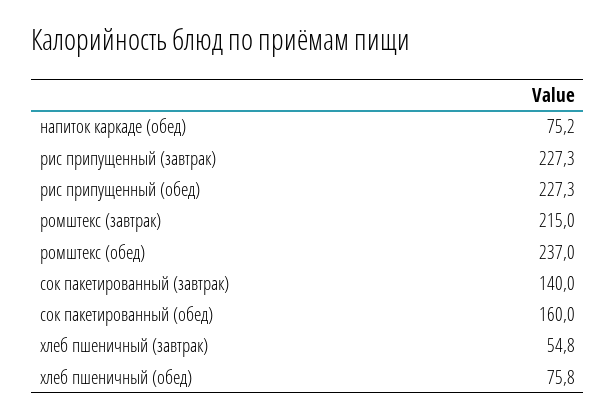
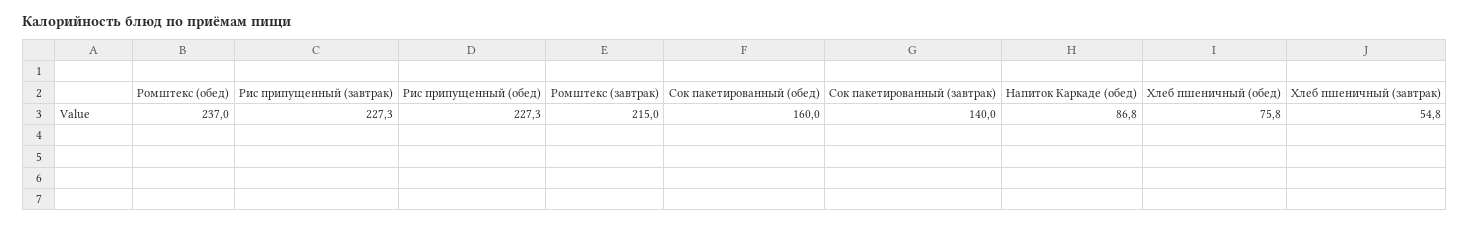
напиток каркаде (обед): 75.2 -> 86.8

